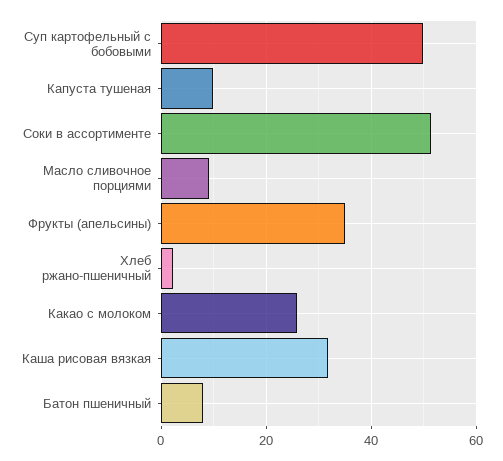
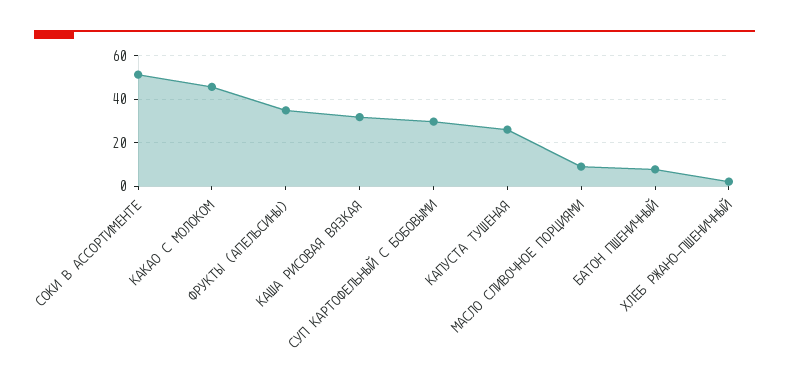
Суп картофельный с бобовыми: 50 -> 30
Капуста тушеная: 10 -> 25
Какао с молоком: 26 -> 45

